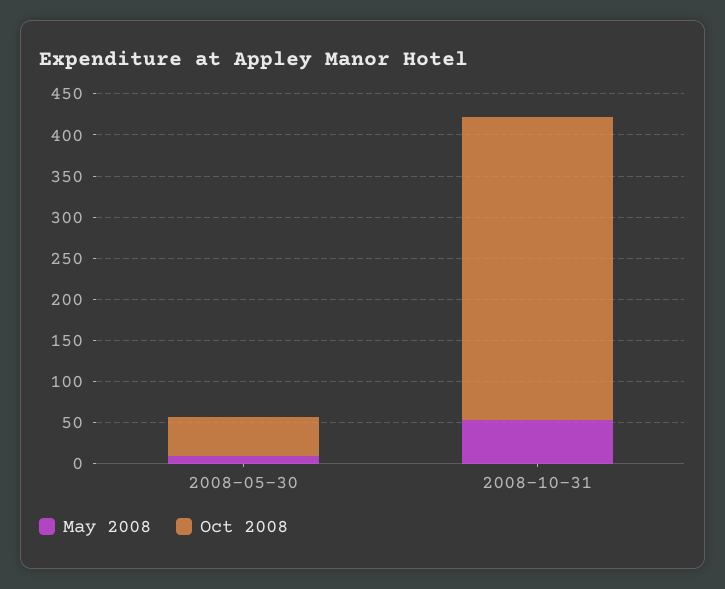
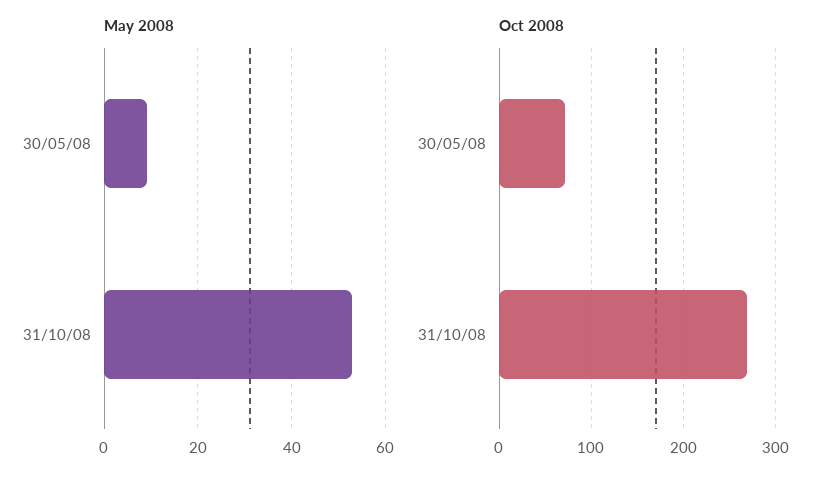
Oct 2008, 2008-05-30: 50 -> 70
Oct 2008, 2008-10-31: 370 -> 270

